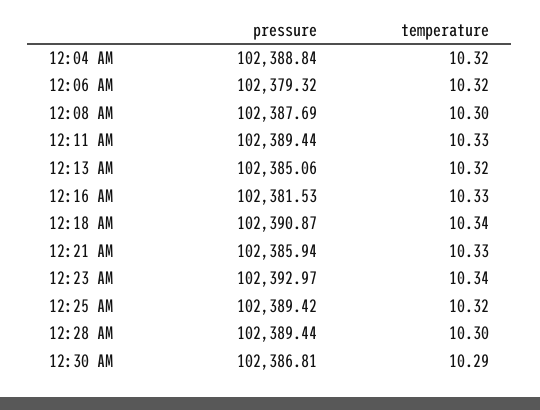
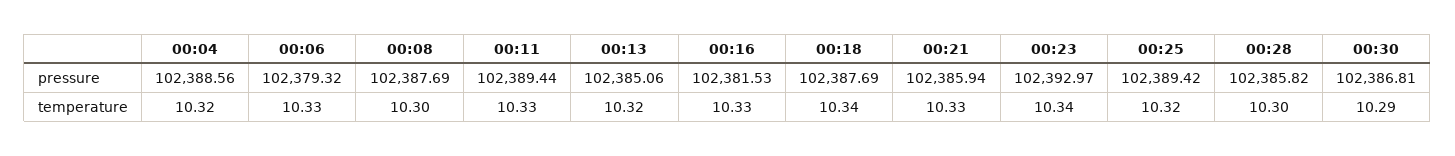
pressure, 12:04 AM: 102388.84 -> 102388.56
temperature, 12:06 AM: 10.32 -> 10.33
pressure, 12:18 AM: 102390.87 -> 102387.69
pressure, 12:28 AM: 102389.44 -> 102385.82

